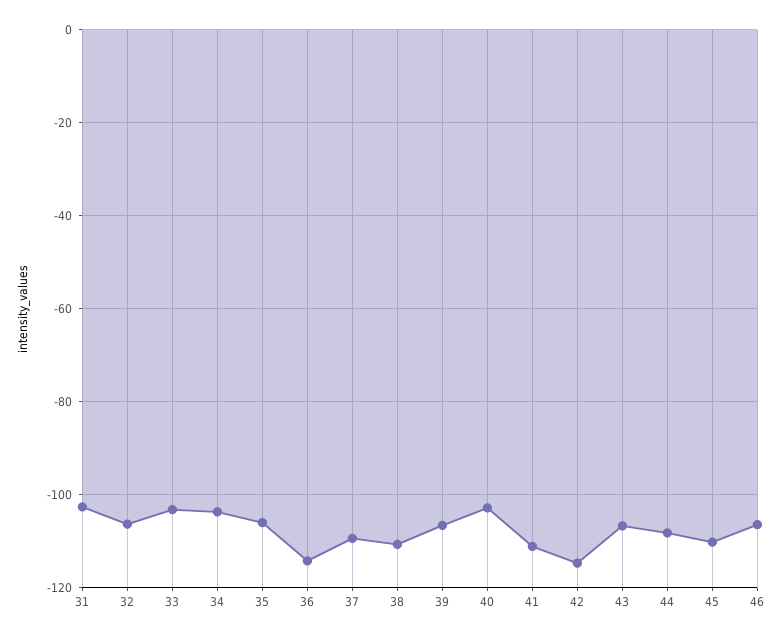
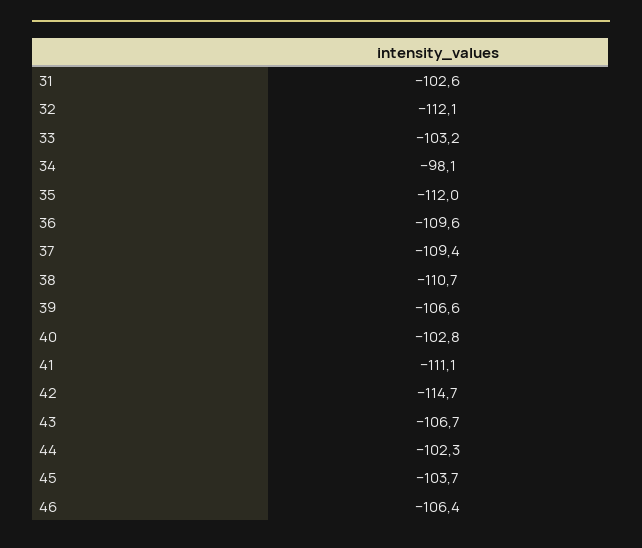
32: -106 -> -112.1
34: -104 -> -98.1
35: -106 -> -112
36: -114 -> -109.6
44: -108 -> -102.3
45: -110 -> -103.7

